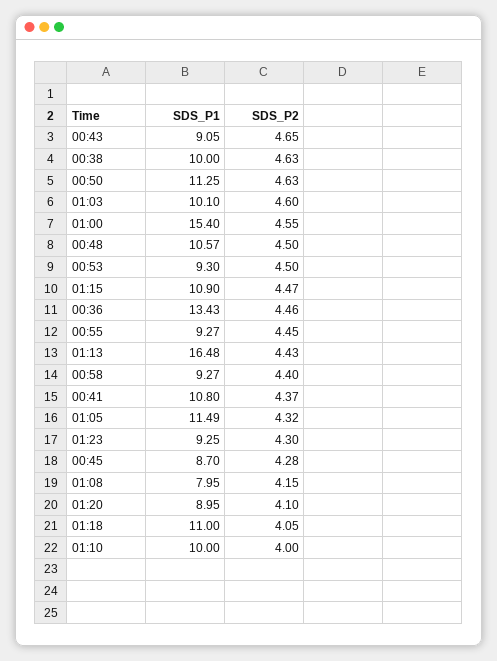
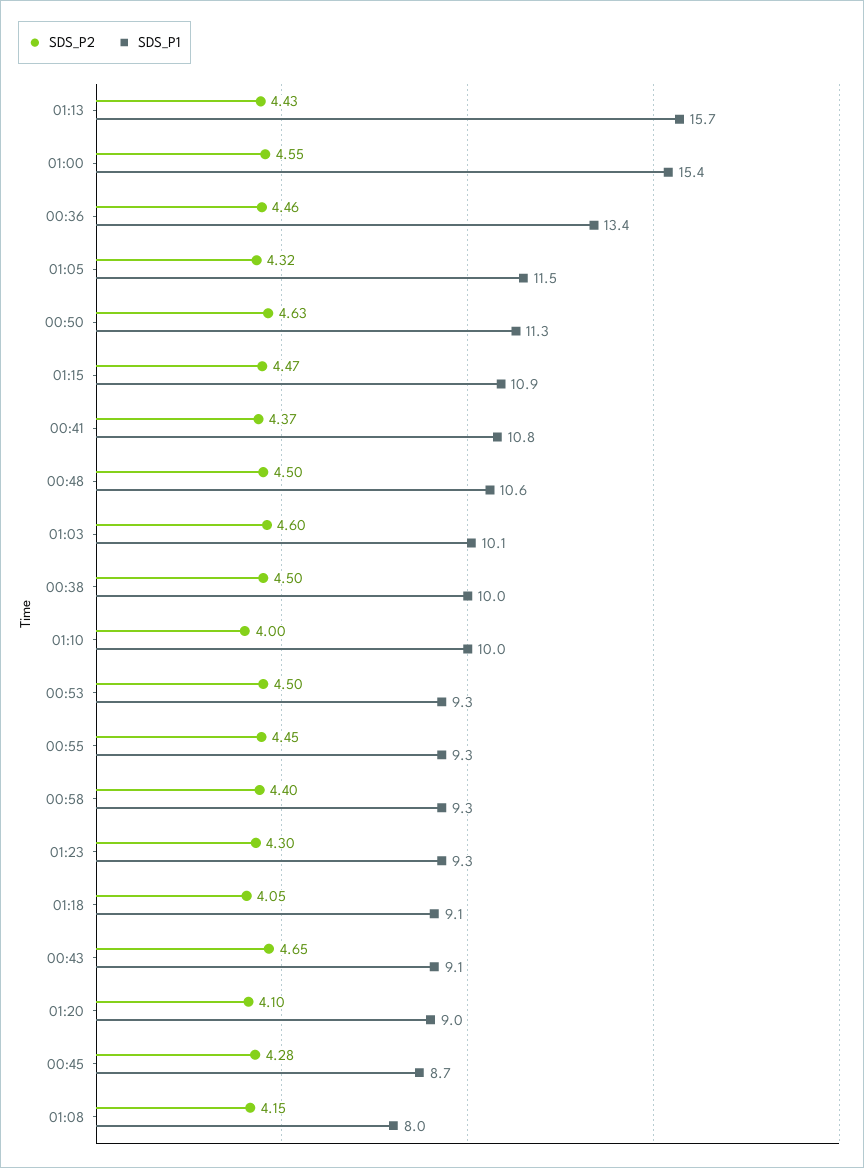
SDS_P2, 00:38: 4.63 -> 4.5
SDS_P1, 01:13: 16.48 -> 15.7
SDS_P1, 01:18: 11 -> 9.1

